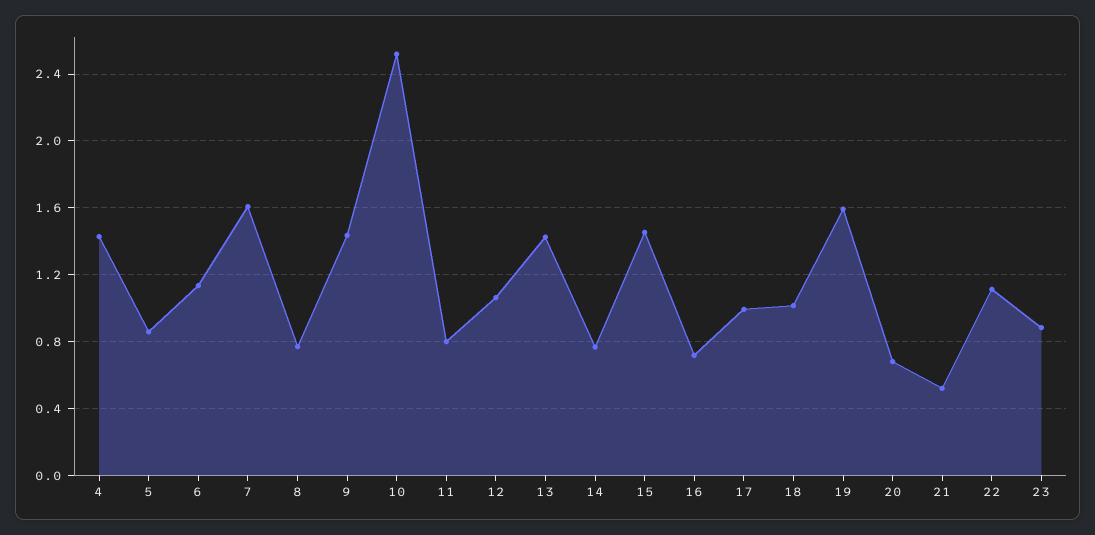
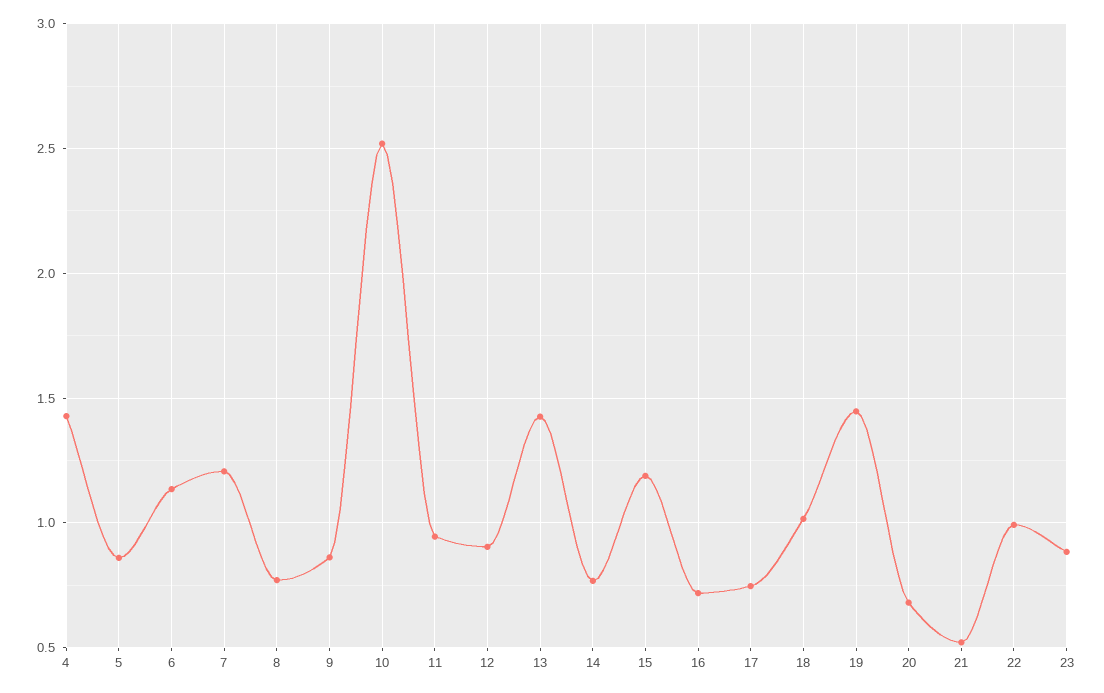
7: 1.6 -> 1.2
9: 1.45 -> 0.85
11: 0.8 -> 0.95
12: 1.05 -> 0.9
15: 1.45 -> 1.2
17: 1 -> 0.75
19: 1.6 -> 1.45
22: 1.1 -> 1

